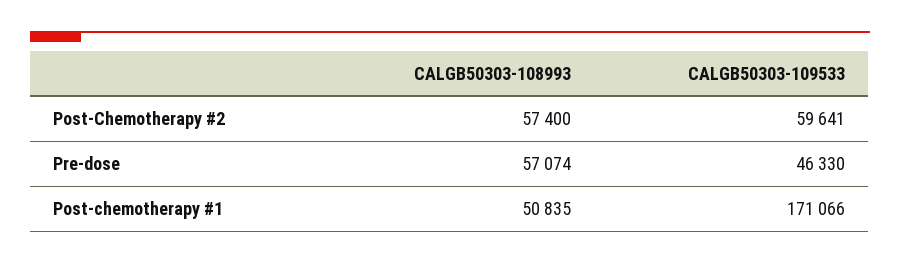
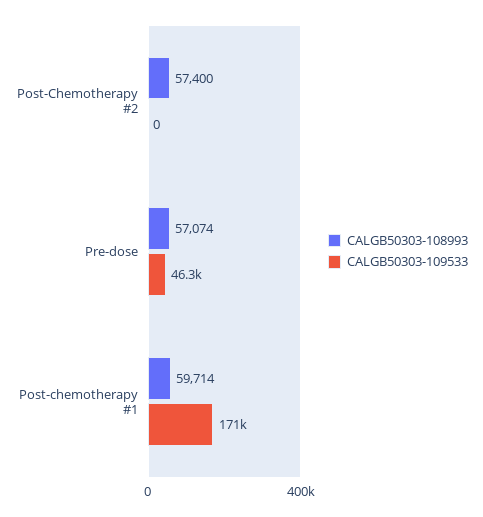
CALGB50303-109533, Post-Chemotherapy #2: 59641 -> 0
CALGB50303-108993, Post-chemotherapy #1: 50835 -> 59714

